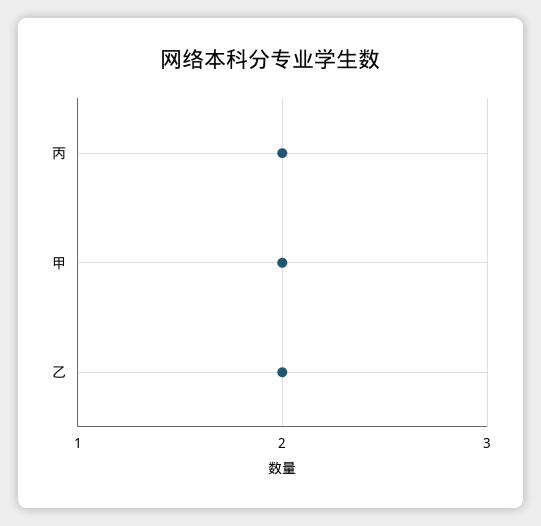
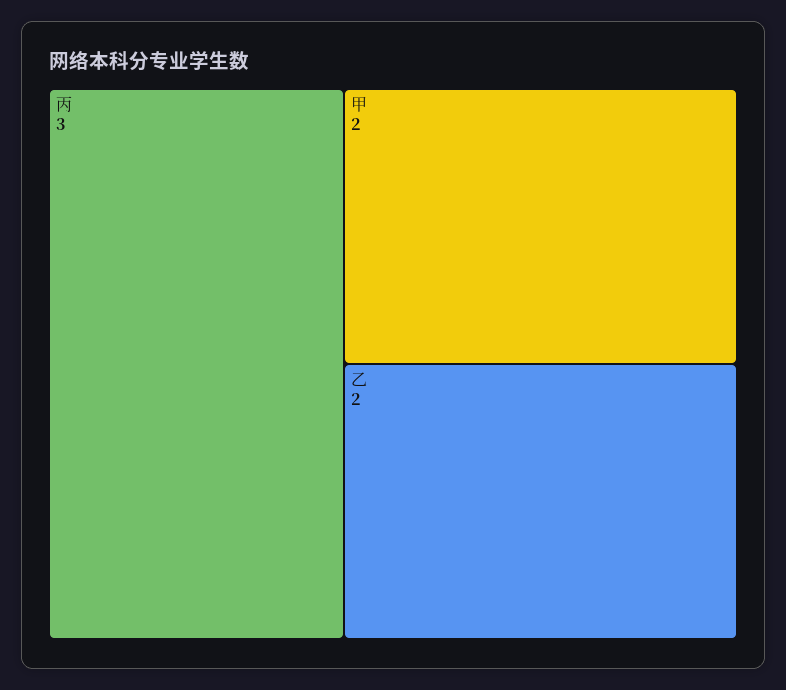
丙: 2 -> 3

